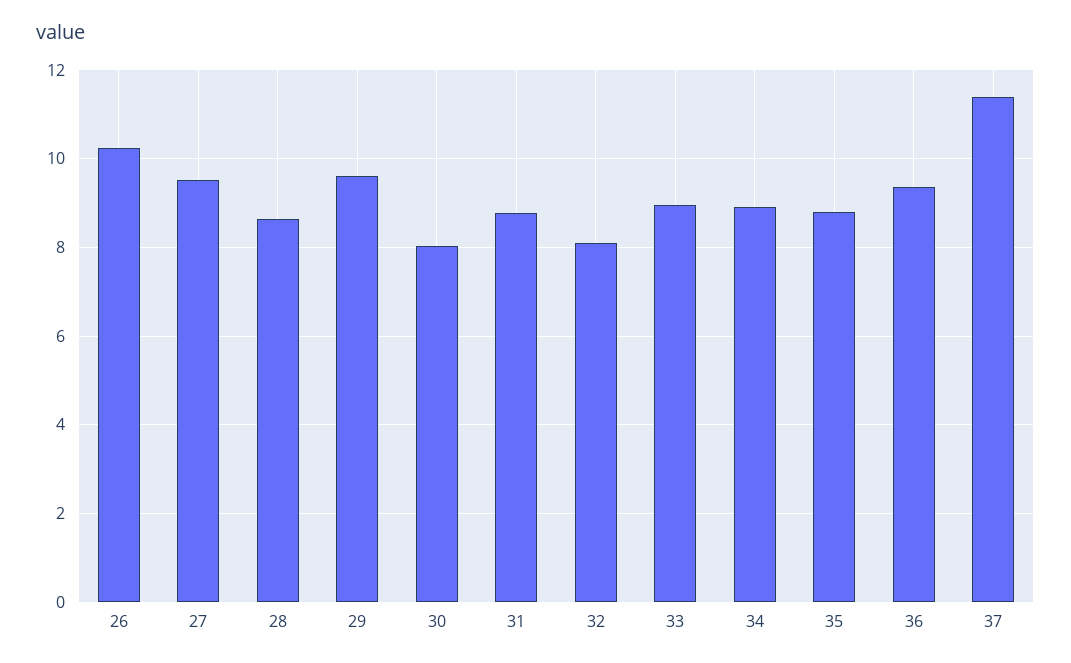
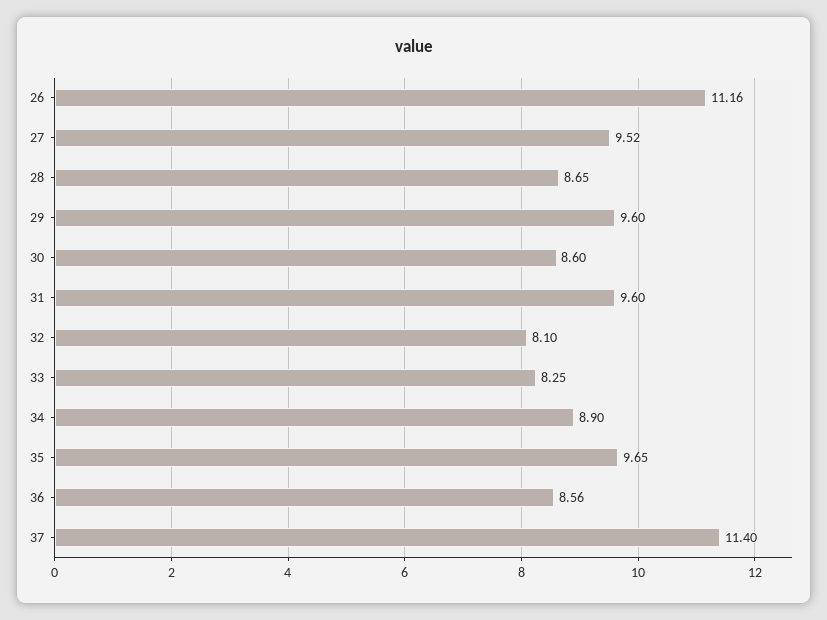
26: 10.2 -> 11.16
30: 8 -> 8.6
31: 8.8 -> 9.6
33: 9 -> 8.25
35: 8.8 -> 9.65
36: 9.4 -> 8.56

